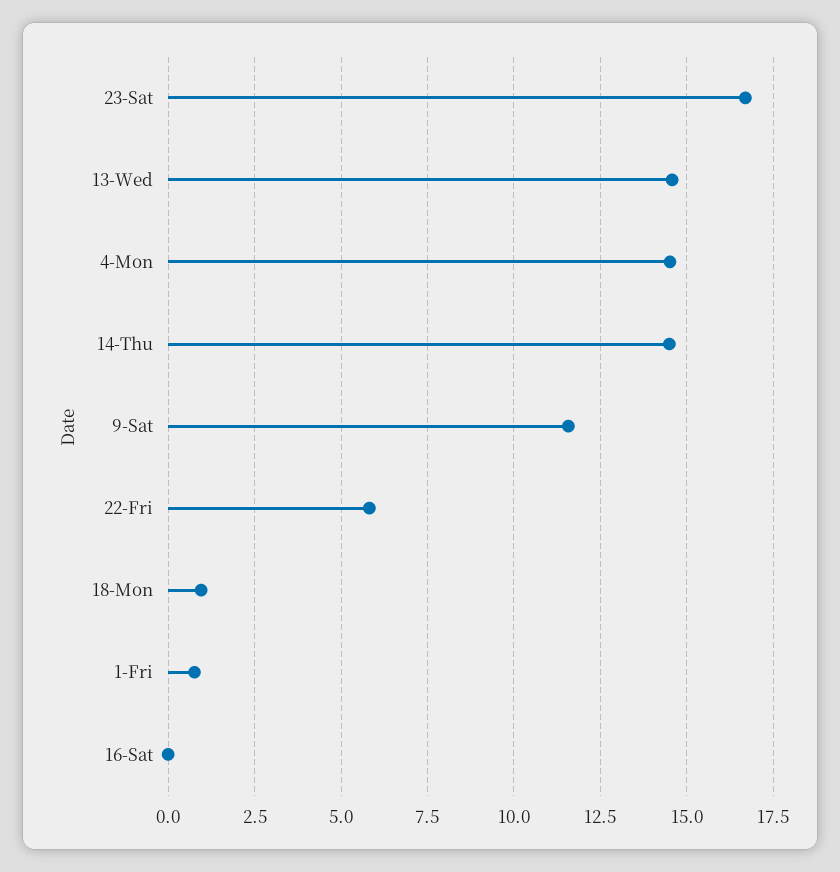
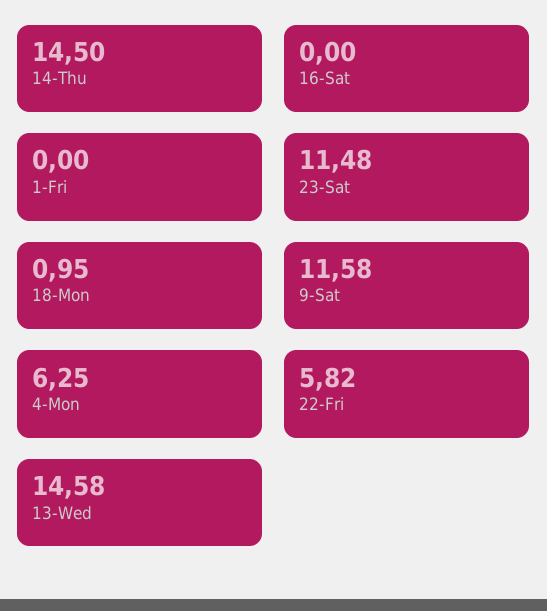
23-Sat: 16.75 -> 11.48
4-Mon: 14.5 -> 6.25
1-Fri: 0.75 -> 0

